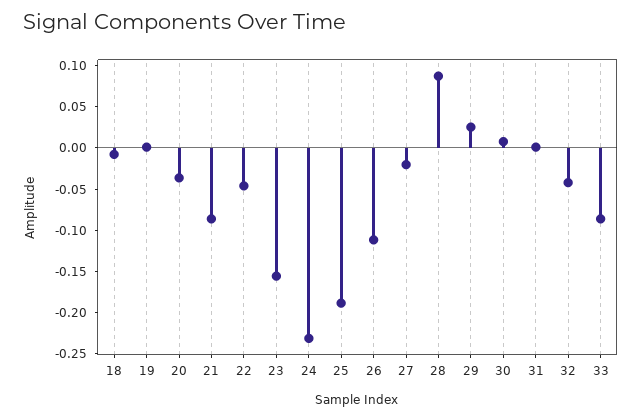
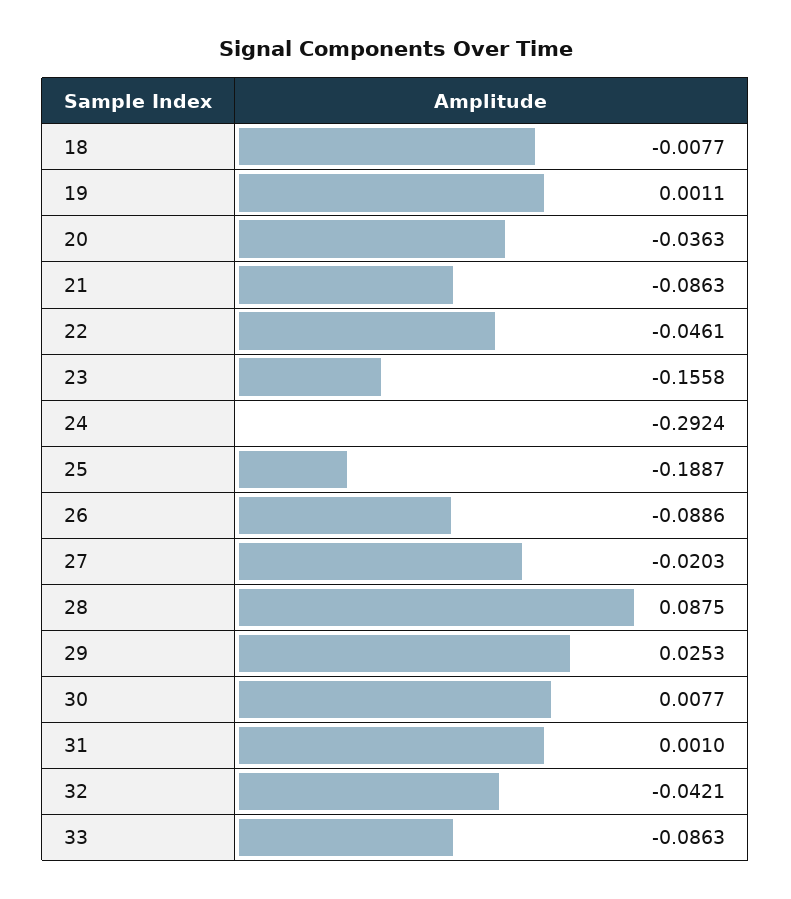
24: -0.23 -> -0.2924
26: -0.11 -> -0.0886

